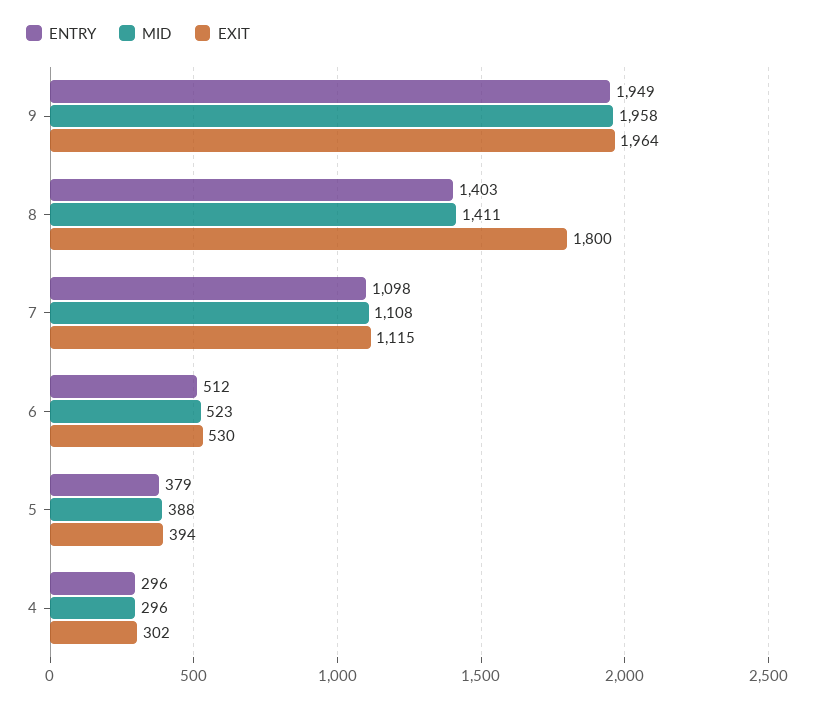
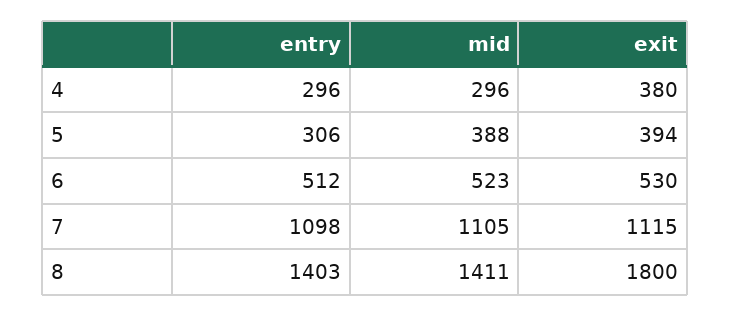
ENTRY, 9: 1949 -> none
MID, 9: 1958 -> none
EXIT, 9: 1964 -> none
MID, 7: 1108 -> 1105
ENTRY, 5: 379 -> 306
EXIT, 4: 302 -> 380

